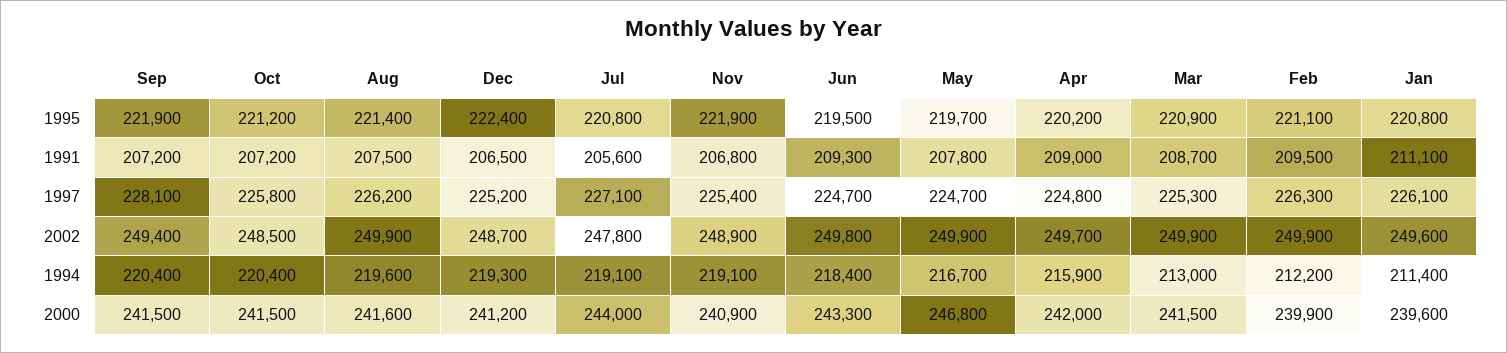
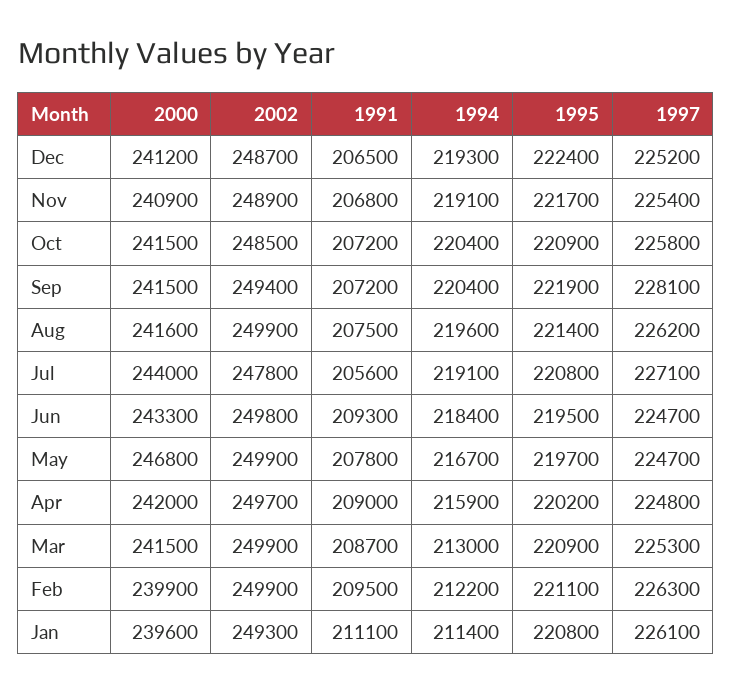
Oct, 1995: 221200 -> 220900
Nov, 1995: 221900 -> 221700
Jan, 2002: 249600 -> 249300

